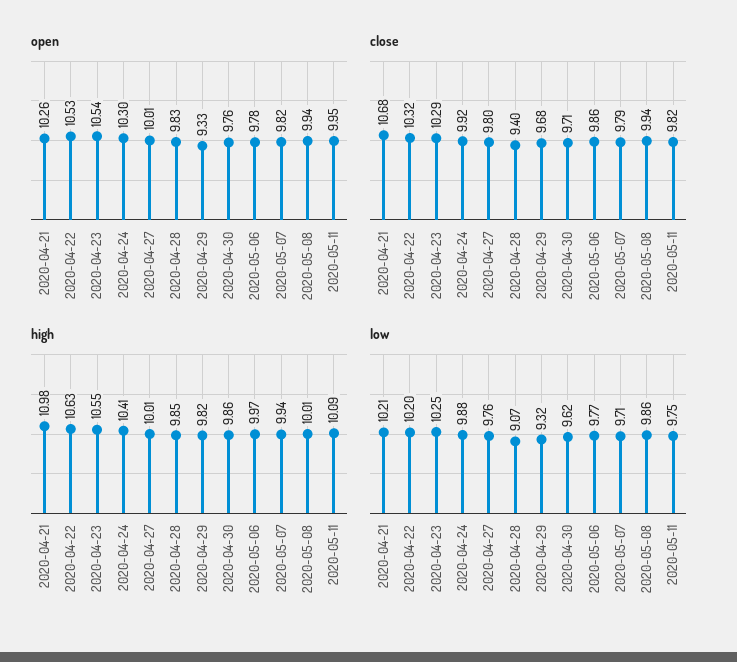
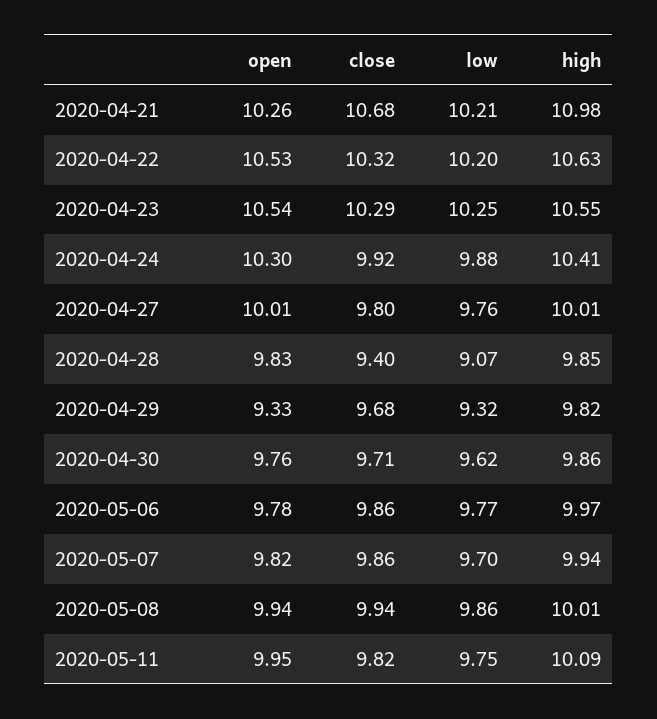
close, 2020-05-07: 9.79 -> 9.86
low, 2020-05-07: 9.71 -> 9.7

